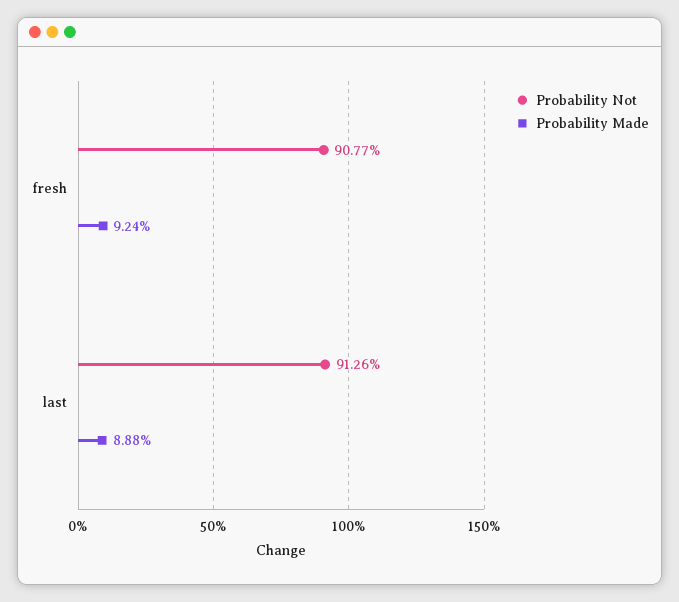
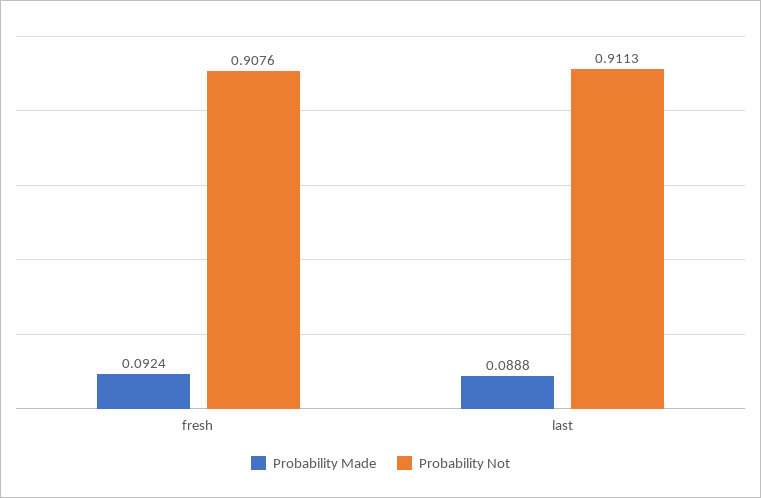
Probability Not, fresh: 0.9077 -> 0.9076
Probability Not, last: 0.9126 -> 0.9113

